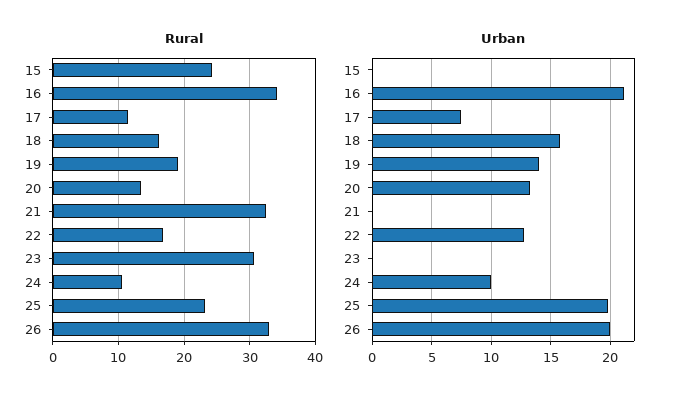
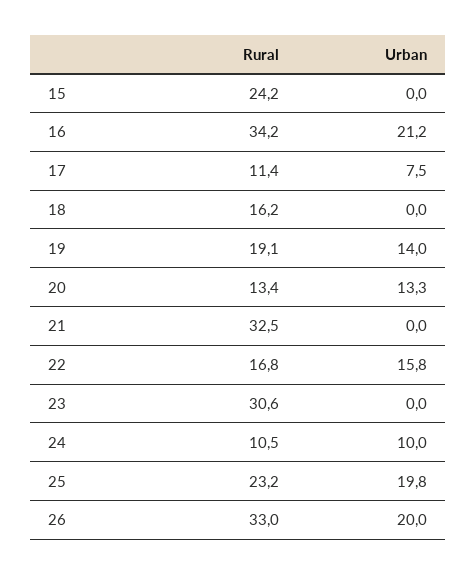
Urban, 18: 16 -> 0
Urban, 22: 13 -> 15.8

